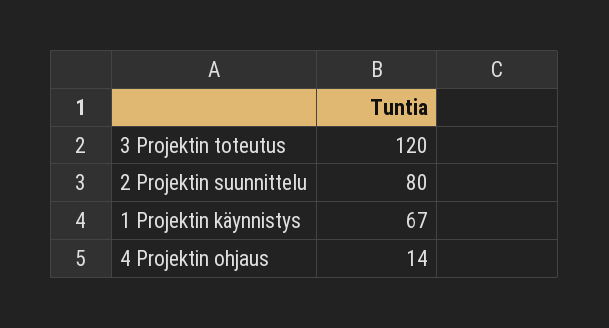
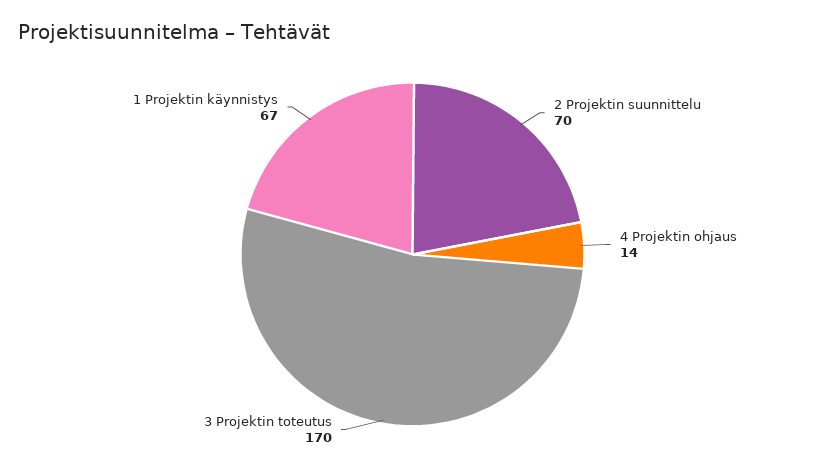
3 Projektin toteutus: 120 -> 170
2 Projektin suunnittelu: 80 -> 70

